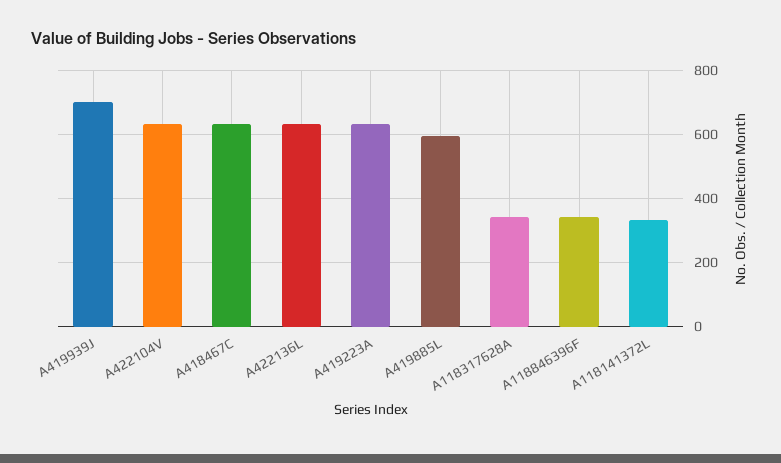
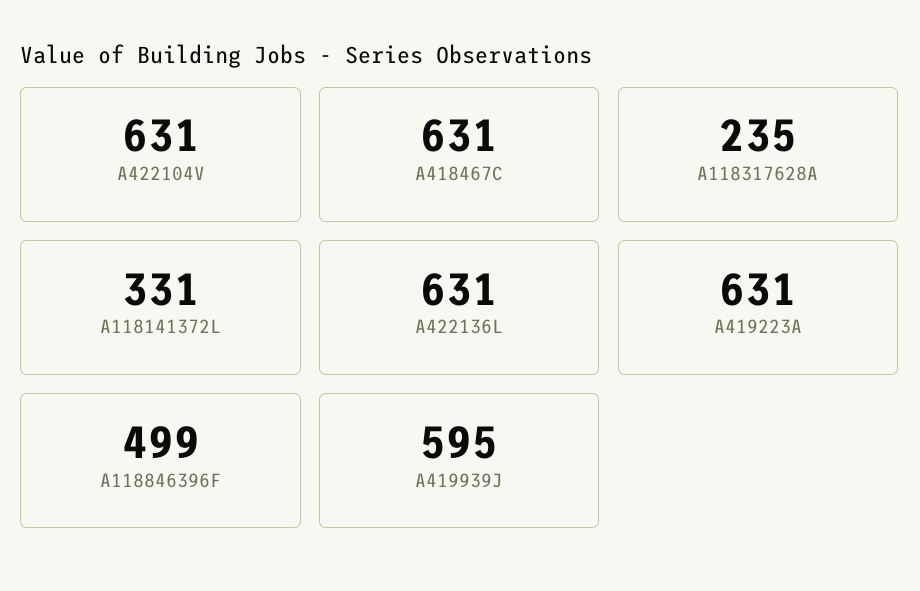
A419939J: 700 -> 595
A419885L: 600 -> none
A118317628A: 340 -> 235
A118846396F: 340 -> 499

